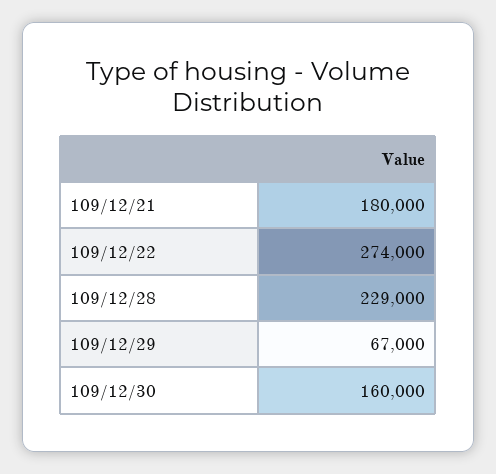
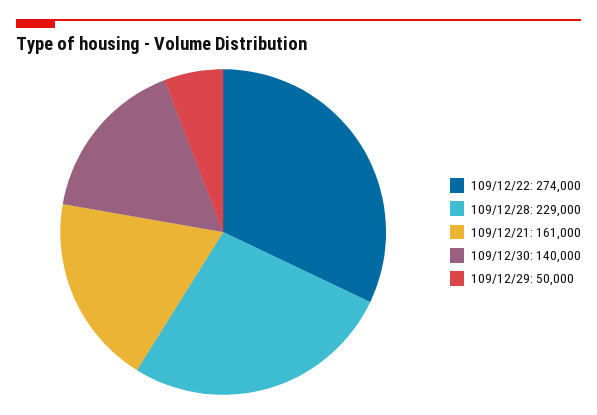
109/12/21: 180000 -> 161000
109/12/29: 67000 -> 50000
109/12/30: 160000 -> 140000

